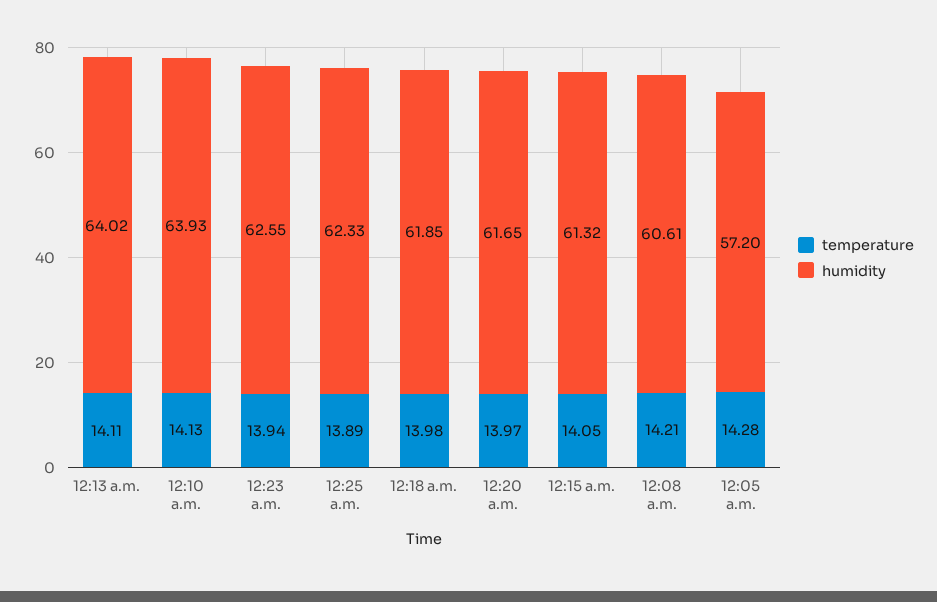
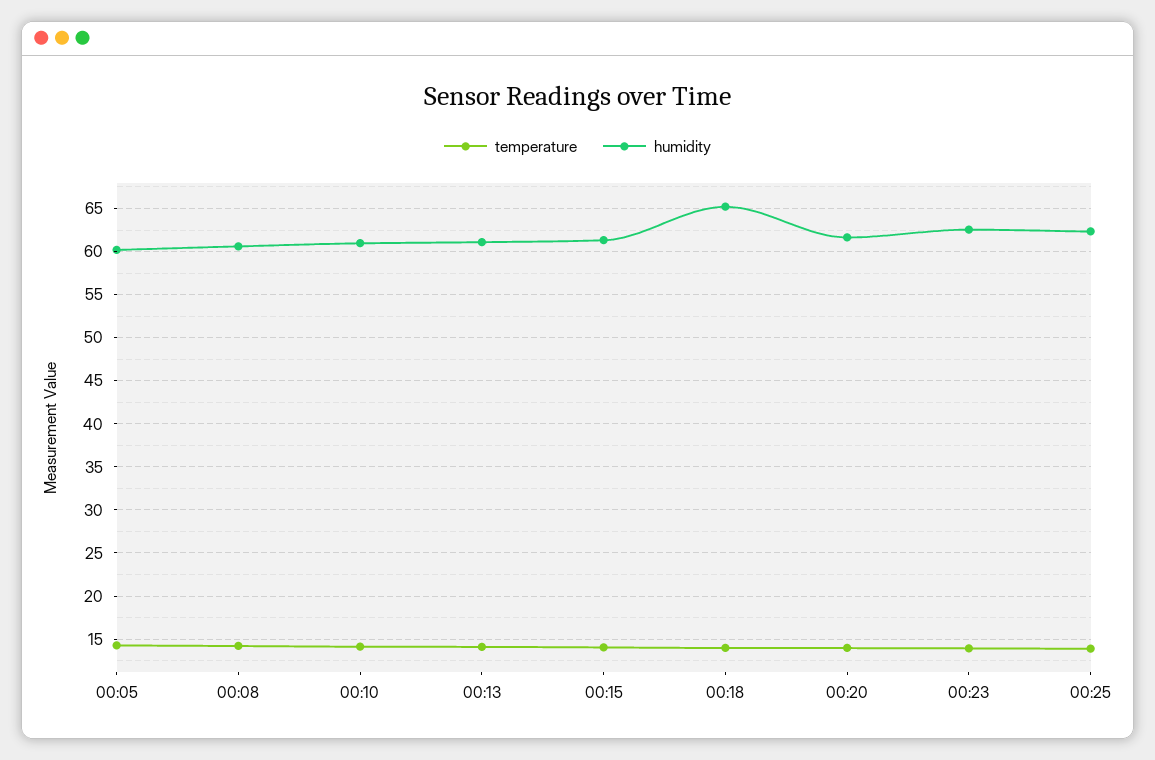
humidity, 12:13 a.m.: 64.02 -> 61
humidity, 12:10 a.m.: 63.93 -> 61
humidity, 12:18 a.m.: 61.85 -> 65
humidity, 12:05 a.m.: 57.2 -> 60

